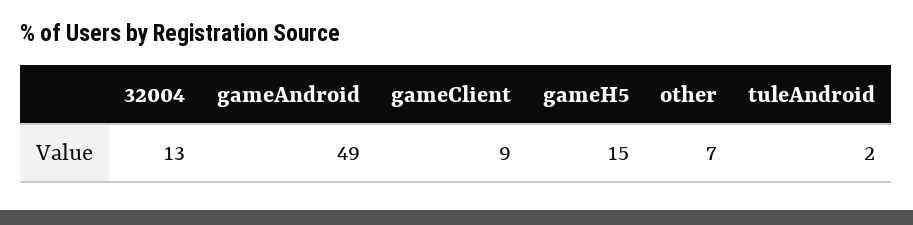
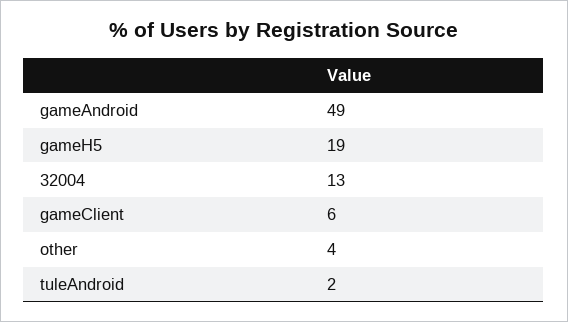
gameClient: 9 -> 6
gameH5: 15 -> 19
other: 7 -> 4

